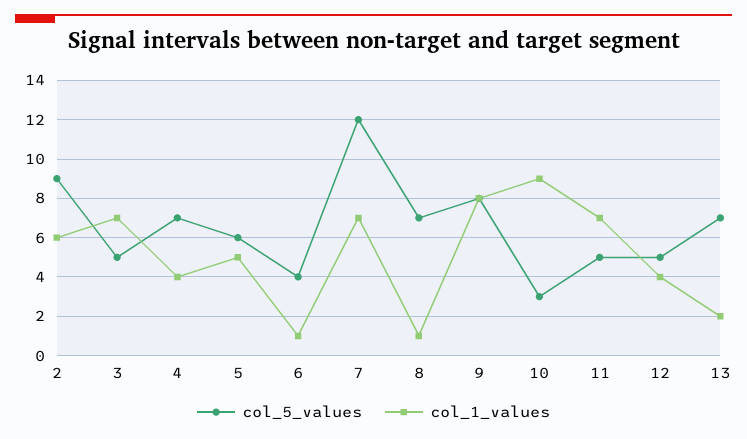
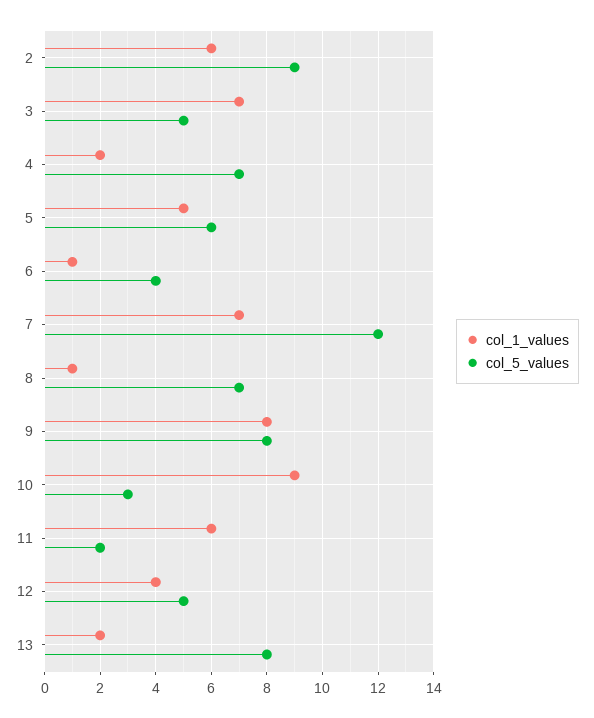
col_1_values, 4: 4 -> 2
col_5_values, 11: 5 -> 2
col_1_values, 11: 7 -> 6
col_5_values, 13: 7 -> 8

